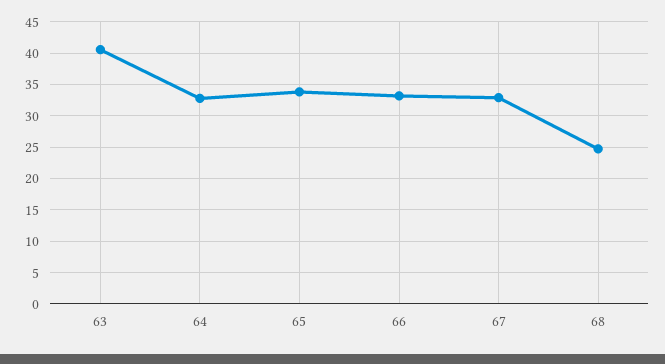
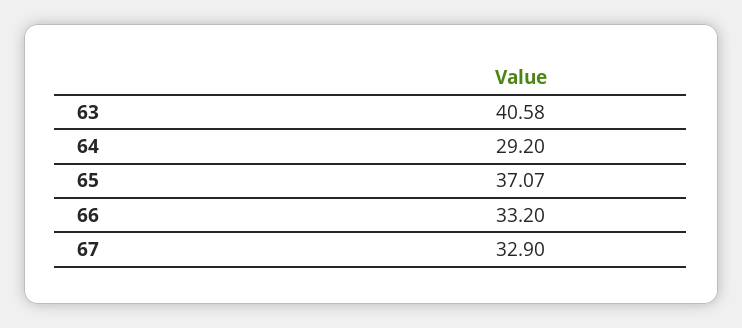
64: 33 -> 29.2
65: 34 -> 37.07
68: 25 -> none

